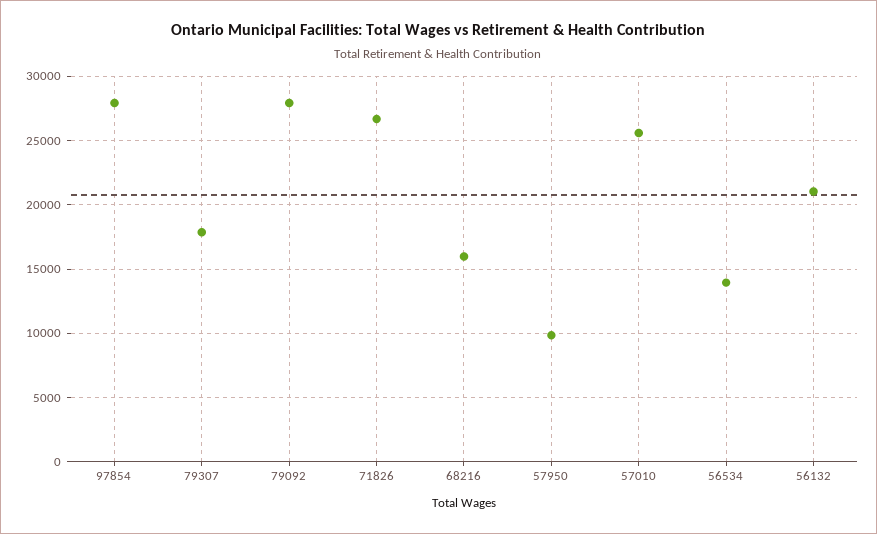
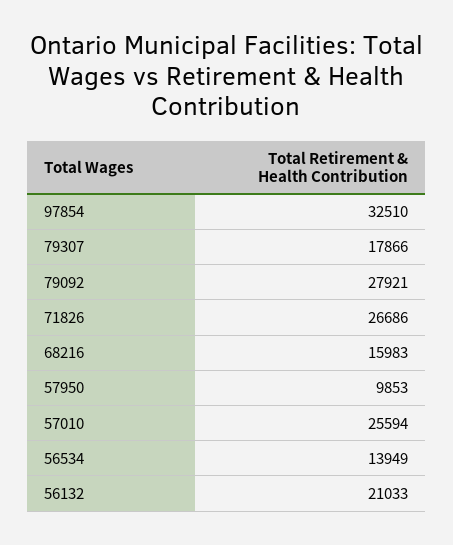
97854: 28000 -> 32510

